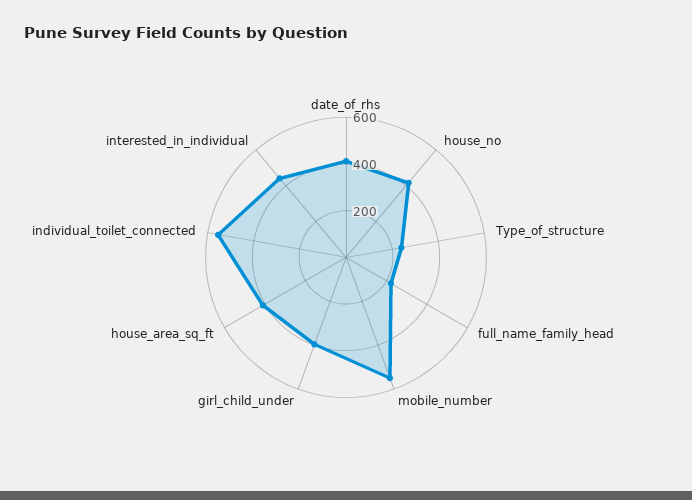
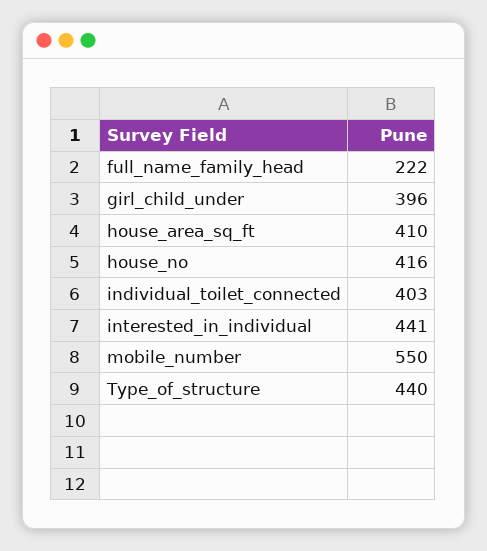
date_of_rhs: 400 -> none
Type_of_structure: 250 -> 440
individual_toilet_connected: 550 -> 403

